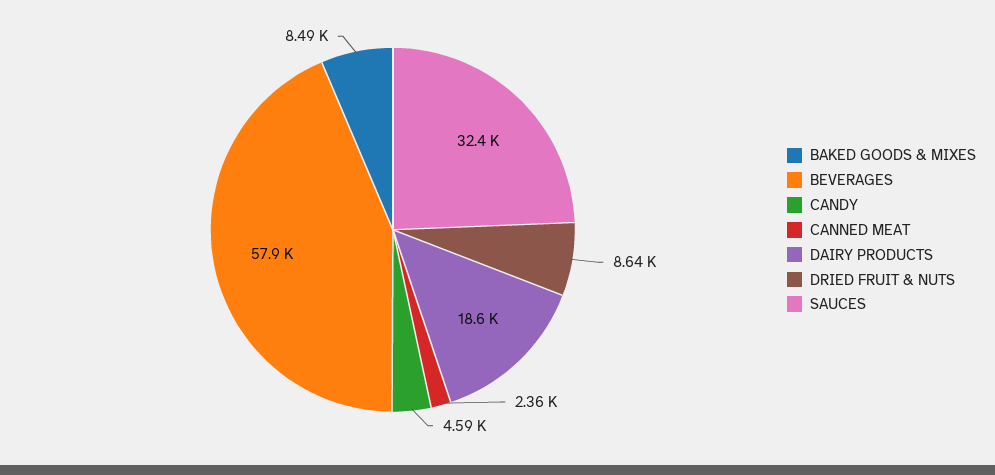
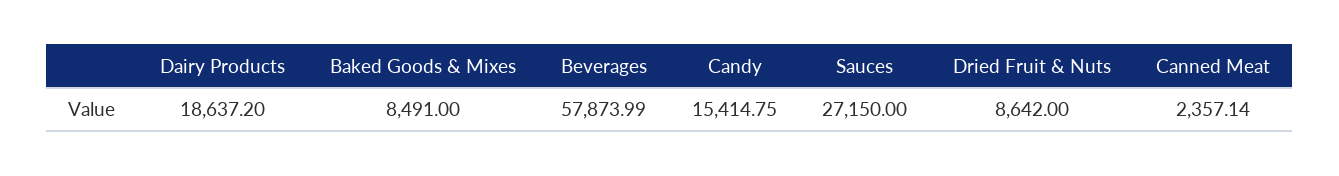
CANDY: 4590 -> 15414.75
SAUCES: 32400 -> 27150

